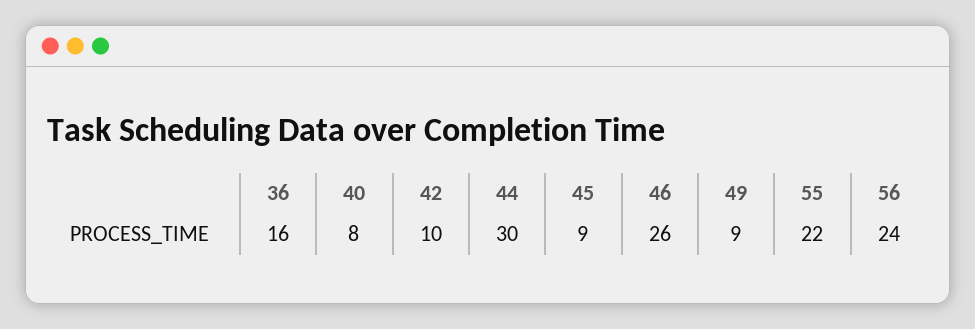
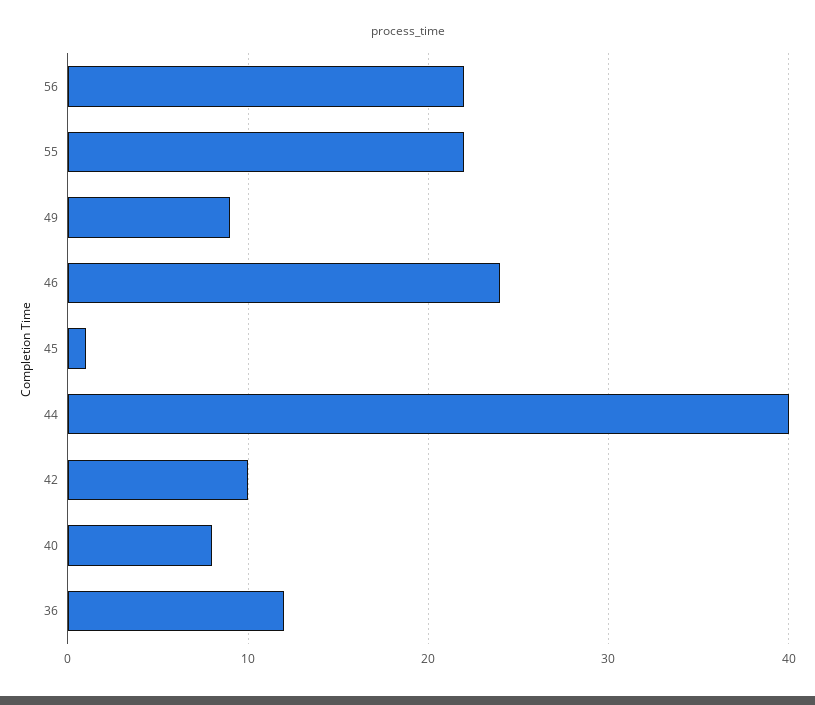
36: 16 -> 12
44: 30 -> 40
45: 9 -> 1
46: 26 -> 24
56: 24 -> 22

